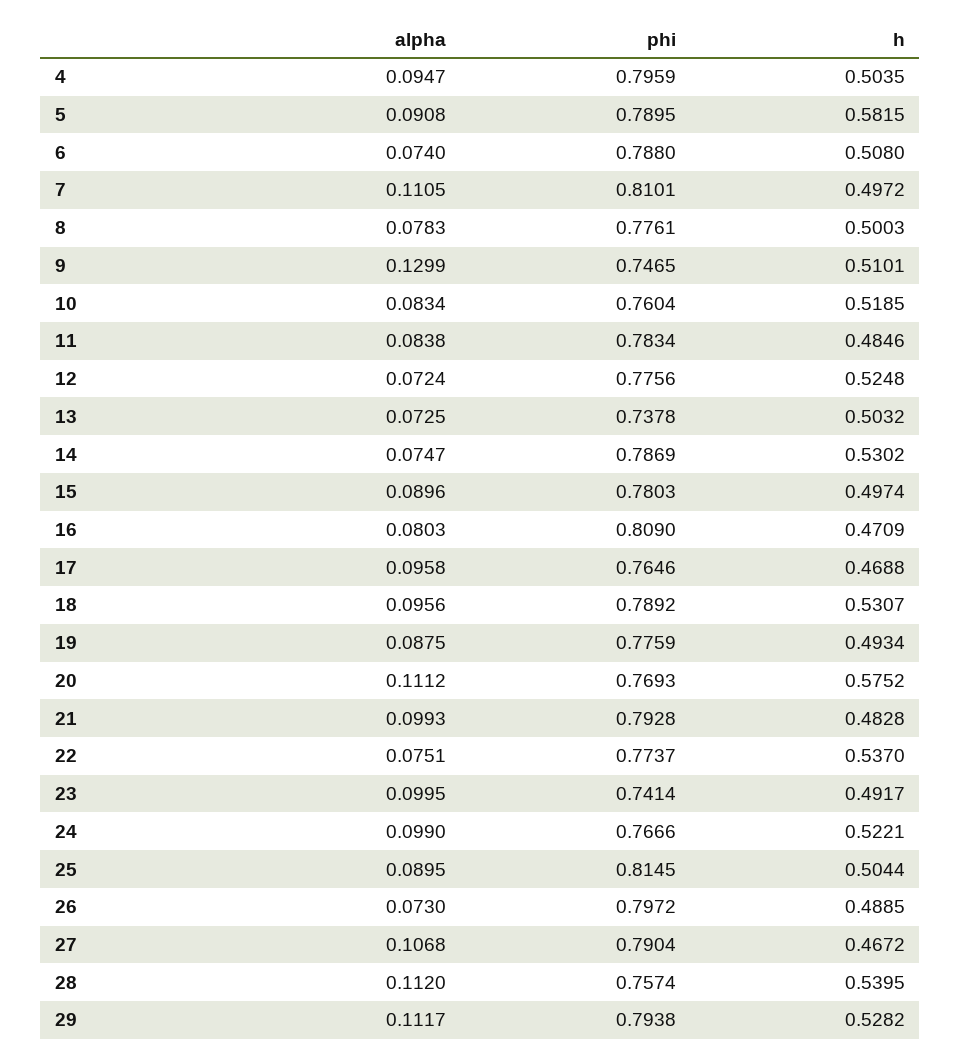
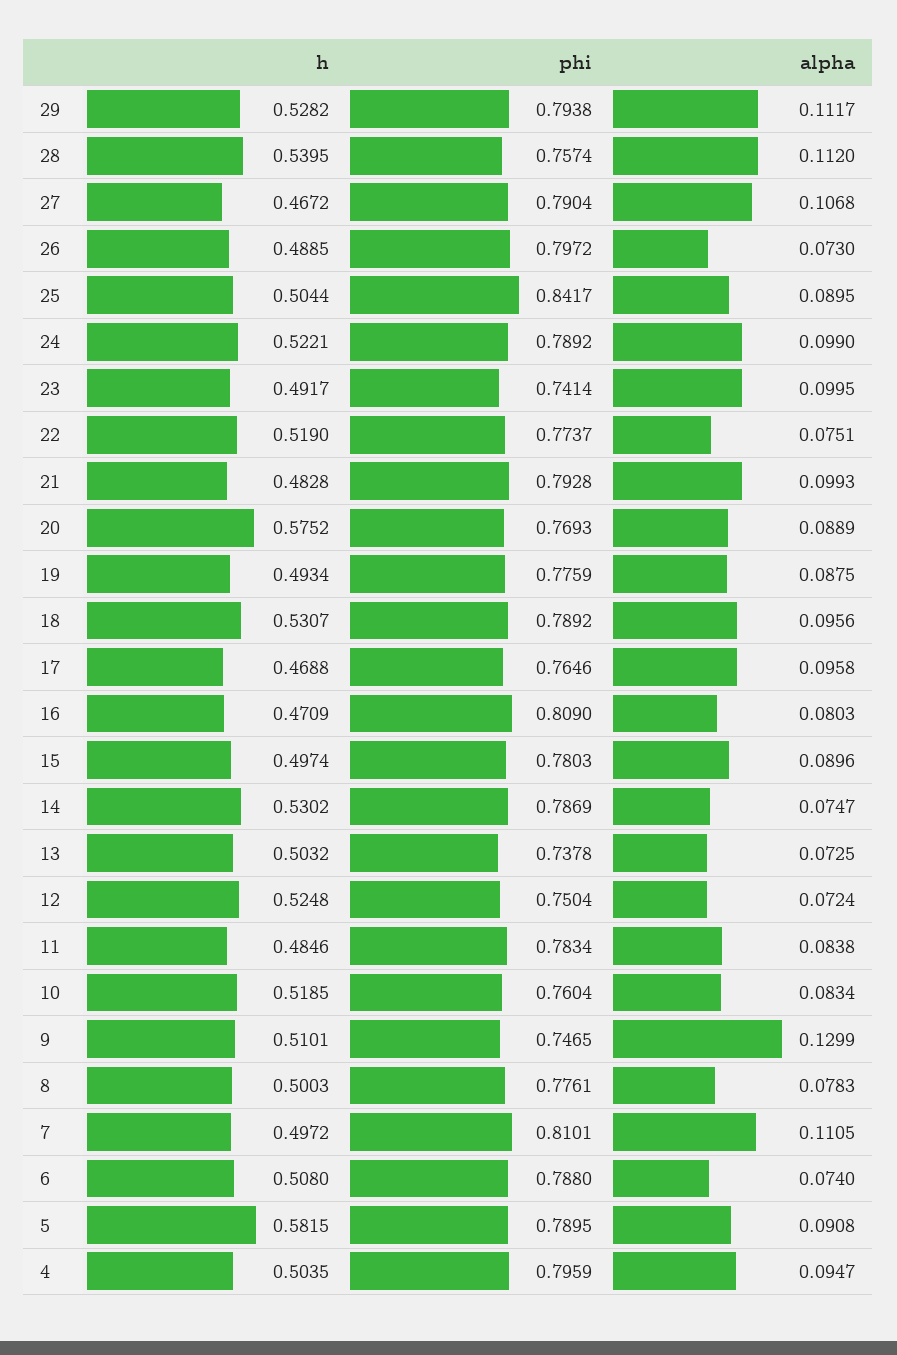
phi, 12: 0.7756 -> 0.7504
alpha, 20: 0.1112 -> 0.0889
h, 22: 0.537 -> 0.519
phi, 24: 0.7666 -> 0.7892
phi, 25: 0.8145 -> 0.8417

